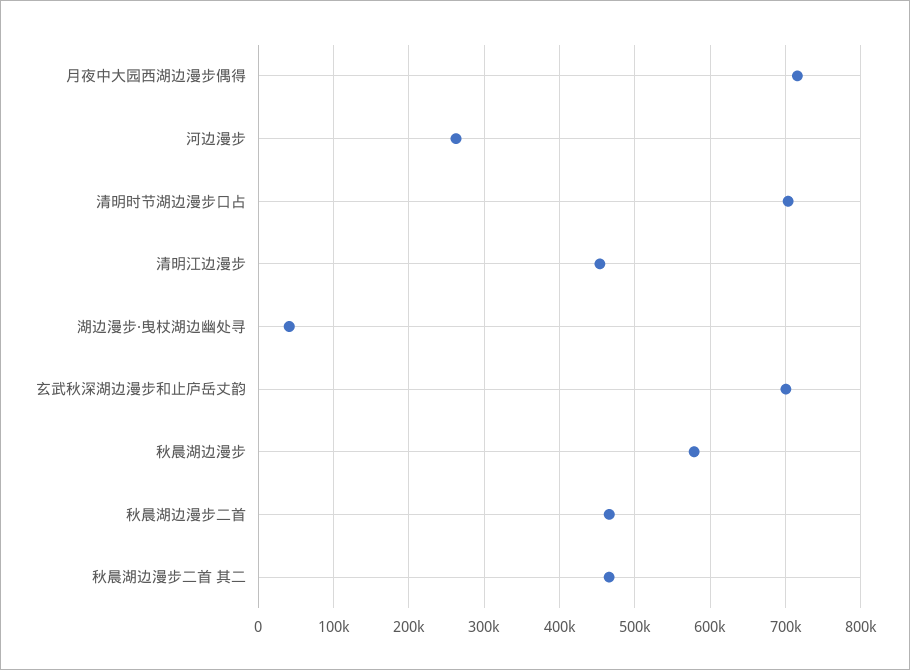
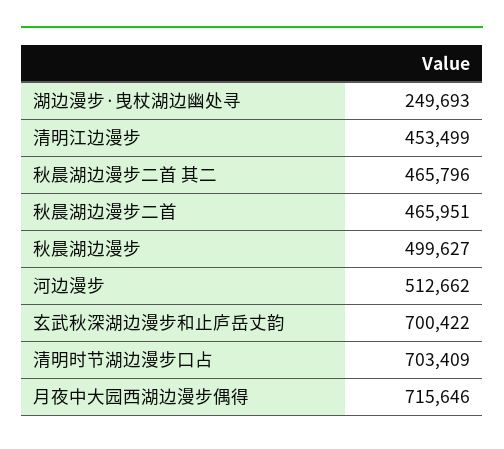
河边漫步: 260000 -> 512662
湖边漫步·曳杖湖边幽处寻: 40000 -> 249693
秋晨湖边漫步: 580000 -> 499627

